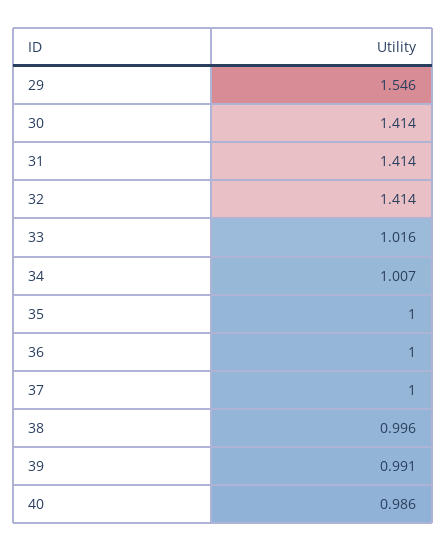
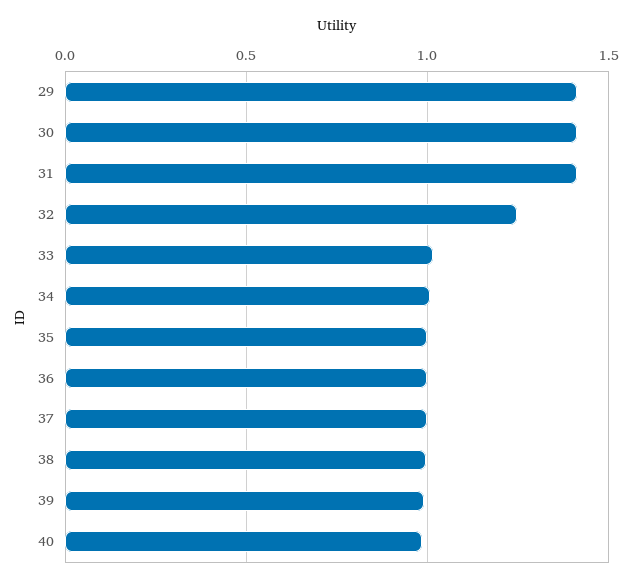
29: 1.546 -> 1.4
32: 1.414 -> 1.25

